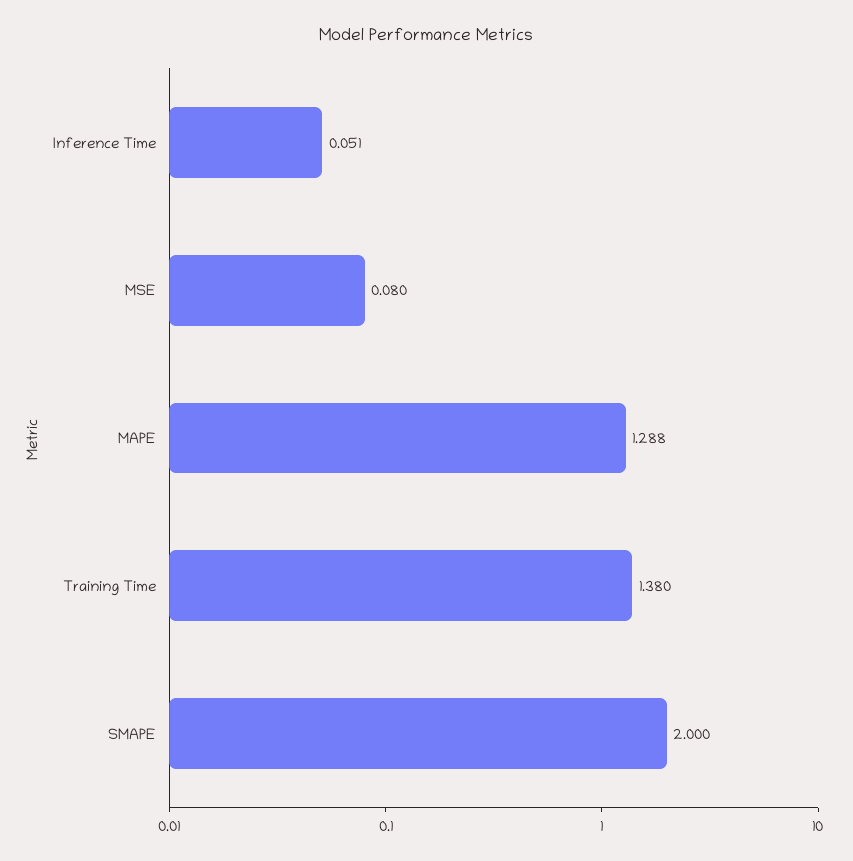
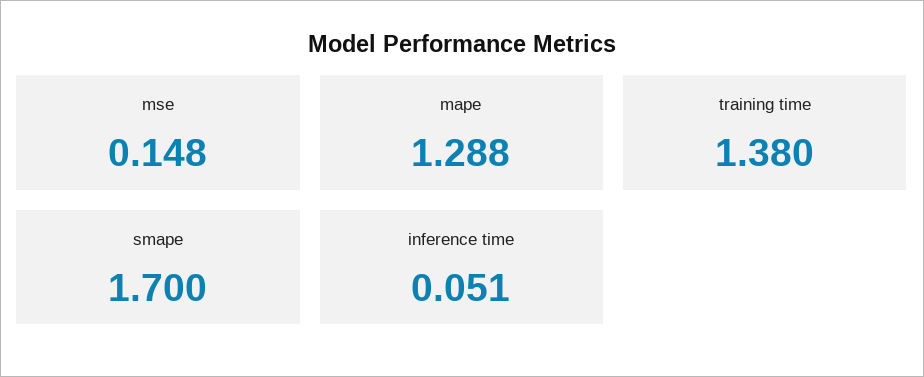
MSE: 0.08 -> 0.148
SMAPE: 2 -> 1.7

